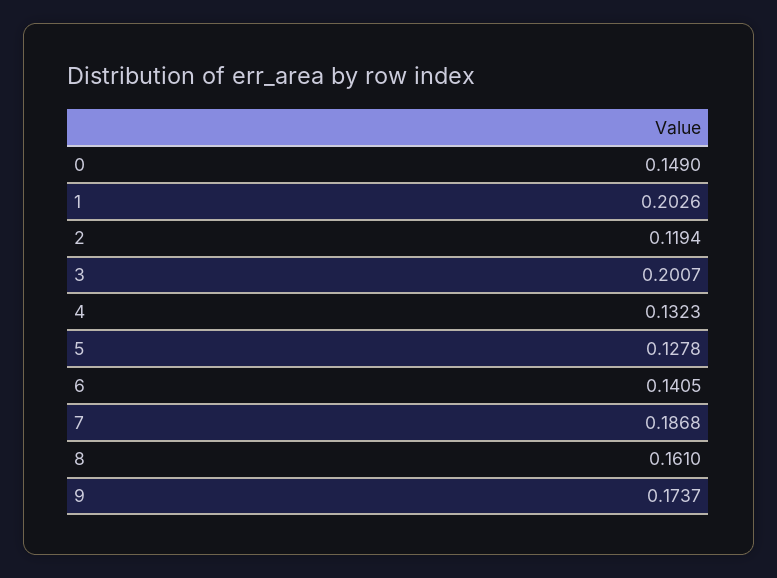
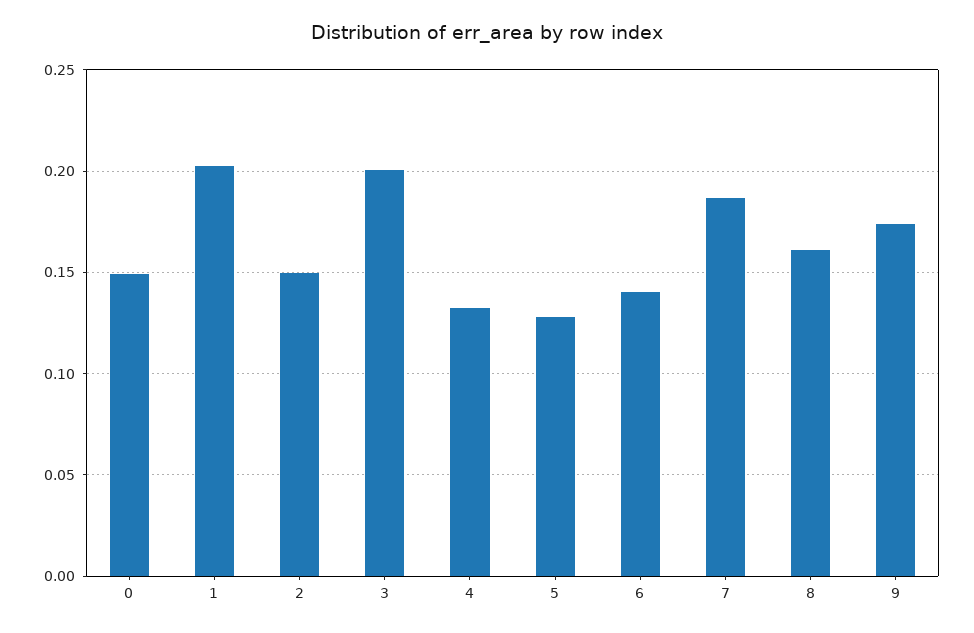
2: 0.1194 -> 0.15

